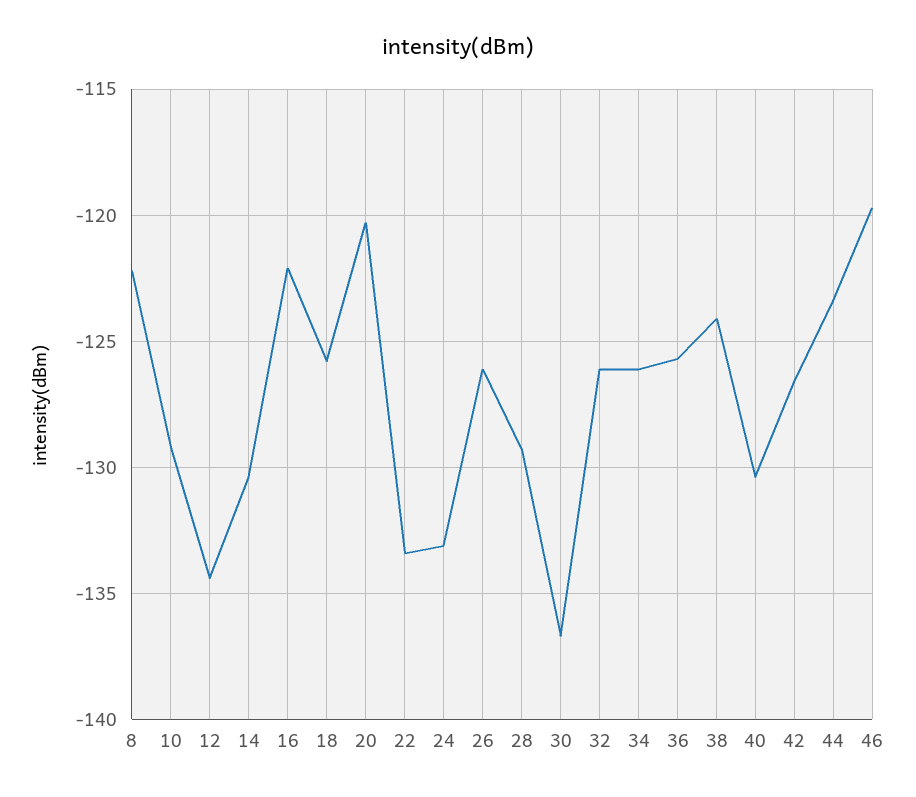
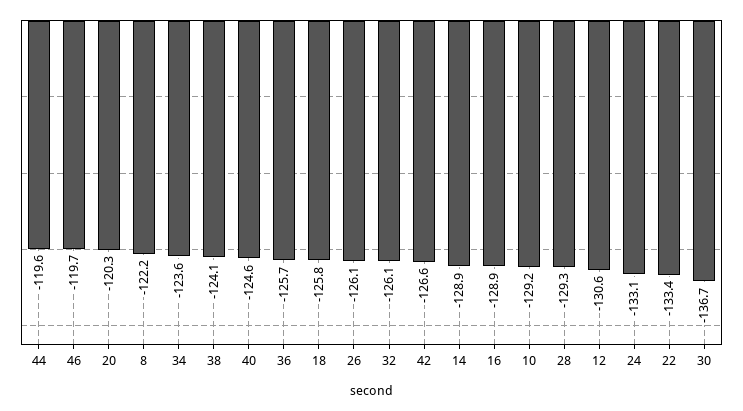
12: -134.5 -> -130.6
14: -130.5 -> -128.9
16: -122 -> -128.9
34: -126 -> -123.6
40: -130.5 -> -124.6
44: -123.5 -> -119.6

